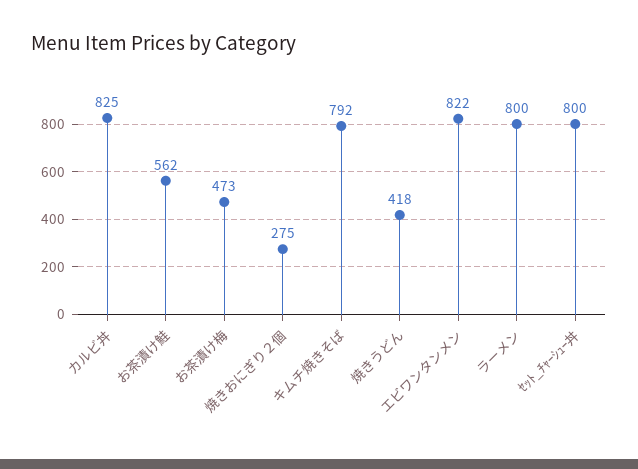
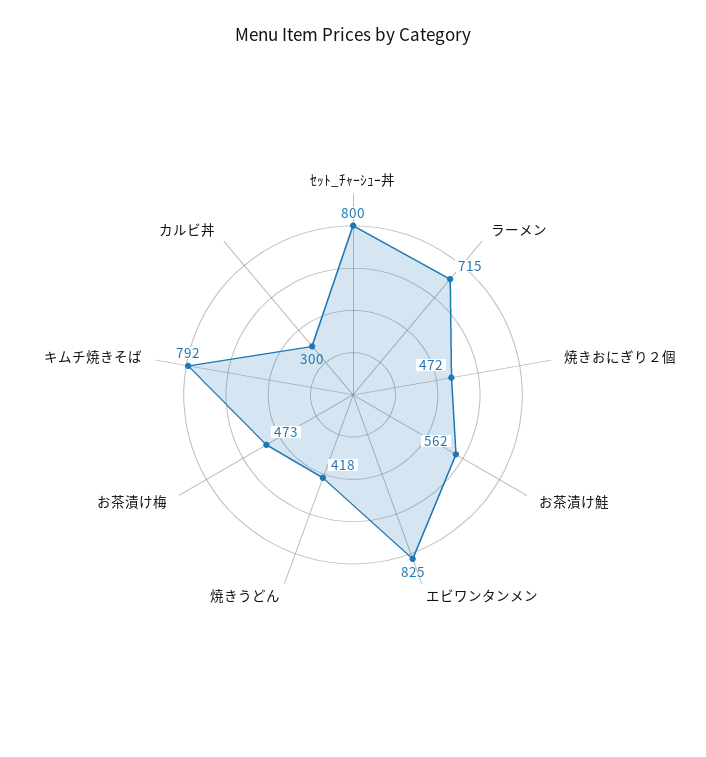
カルビ丼: 825 -> 300
焼きおにぎり２個: 275 -> 472
エビワンタンメン: 822 -> 825
ラーメン: 800 -> 715

